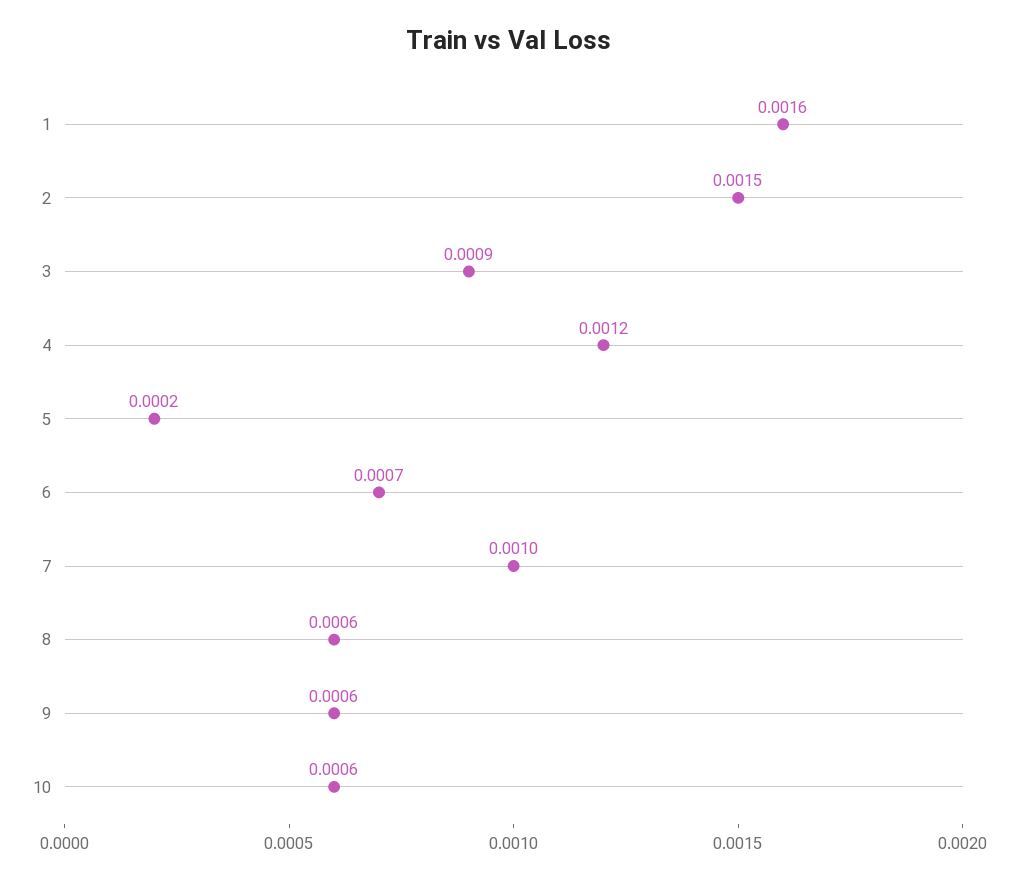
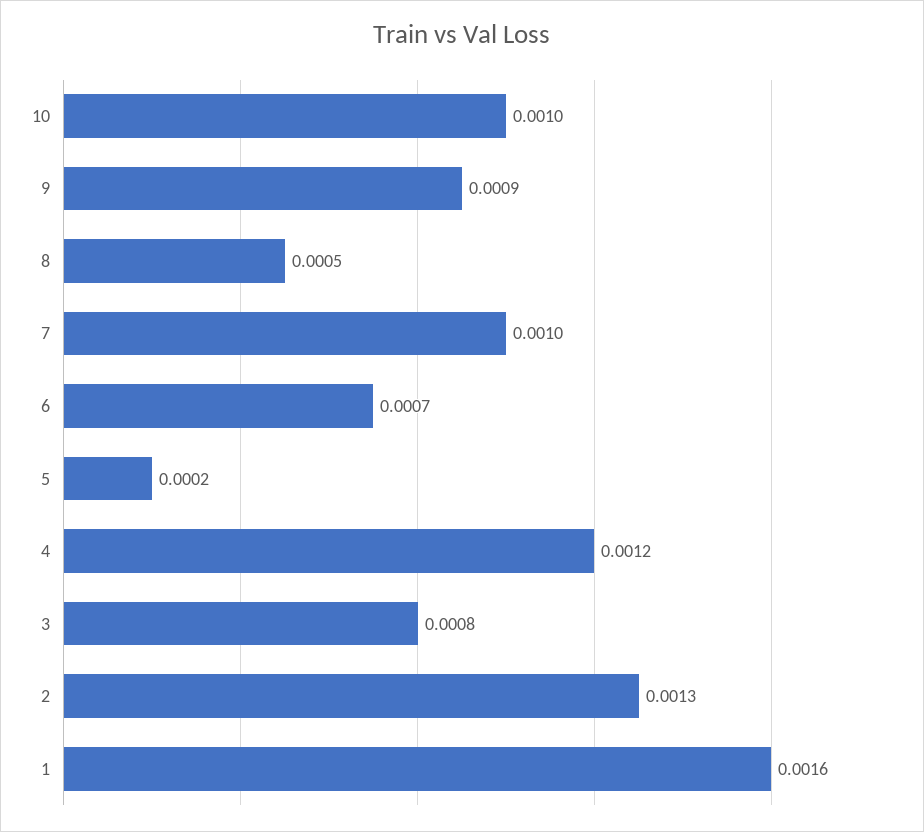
2: 0.0015 -> 0.0013
3: 0.0009 -> 0.0008
8: 0.0006 -> 0.0005
9: 0.0006 -> 0.0009
10: 0.0006 -> 0.001

